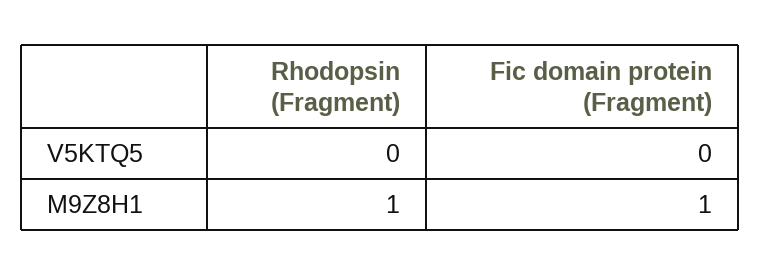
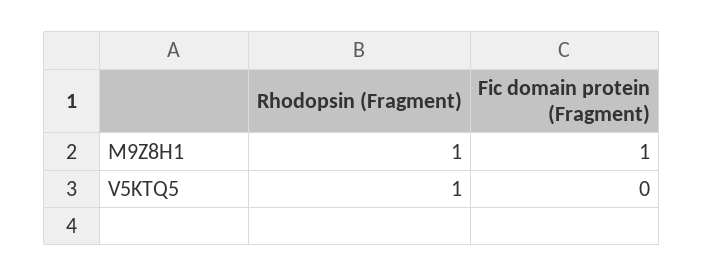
Rhodopsin (Fragment), V5KTQ5: 0 -> 1

